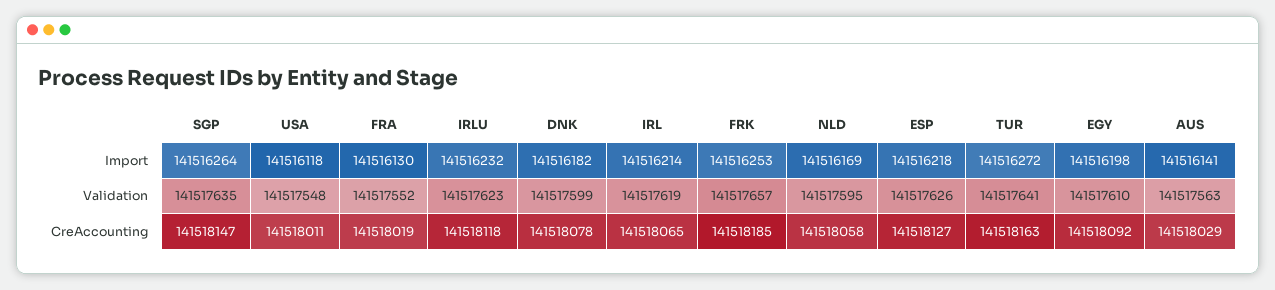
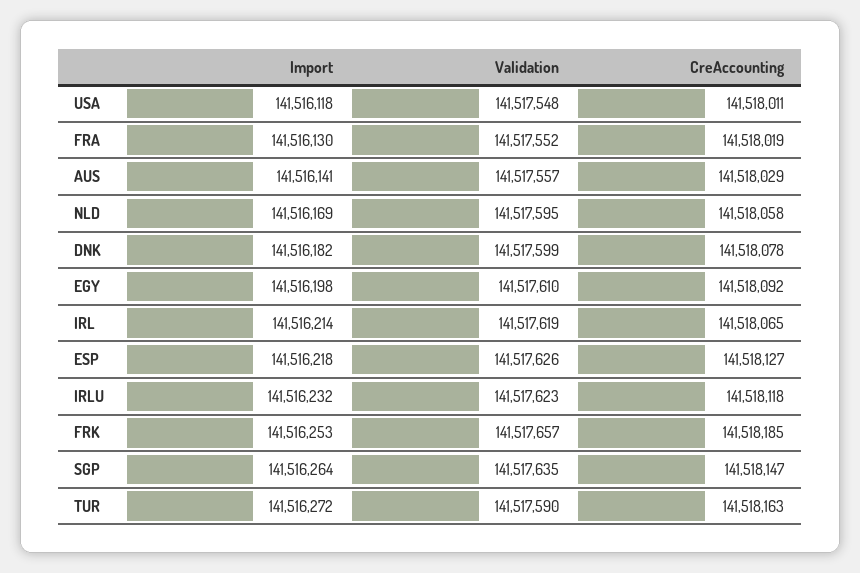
TUR, Validation: 141517641 -> 141517590
AUS, Validation: 141517563 -> 141517557

